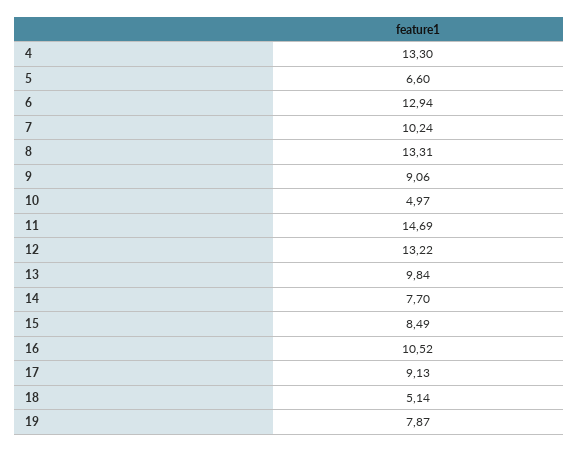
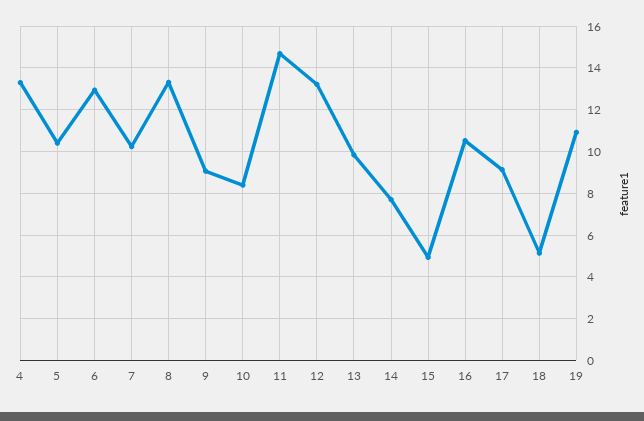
5: 6.6 -> 10.5
10: 4.97 -> 8.5
15: 8.49 -> 5
19: 7.87 -> 11

